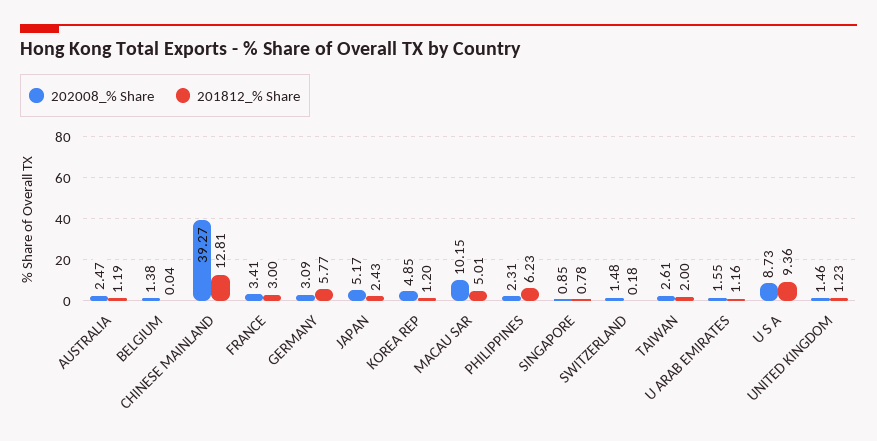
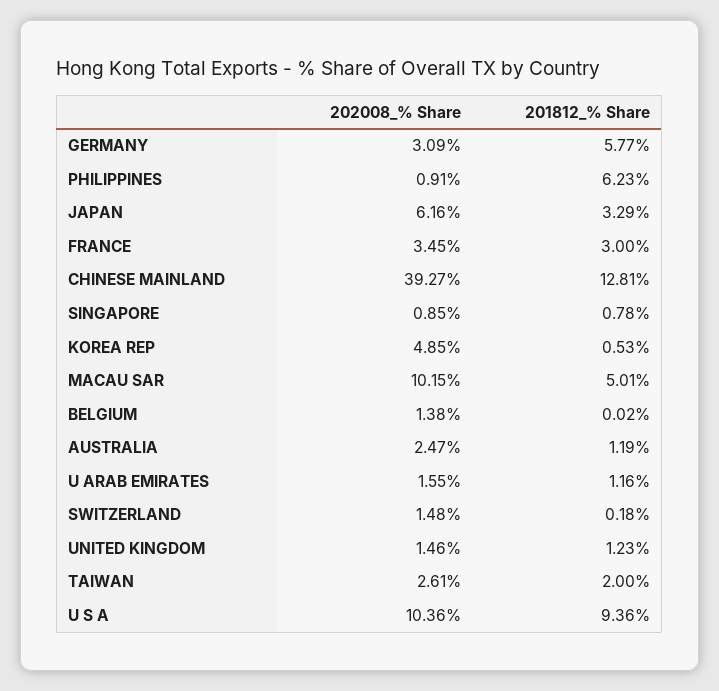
201812_% Share, BELGIUM: 0.04 -> 0.02
202008_% Share, FRANCE: 3.41 -> 3.45
202008_% Share, JAPAN: 5.17 -> 6.16
201812_% Share, JAPAN: 2.43 -> 3.29
201812_% Share, KOREA REP: 1.2 -> 0.53
202008_% Share, PHILIPPINES: 2.31 -> 0.91
202008_% Share, U S A: 8.73 -> 10.36

